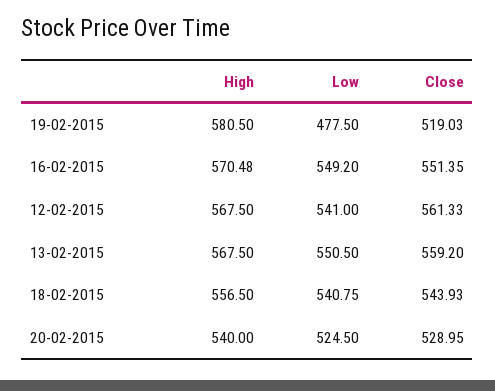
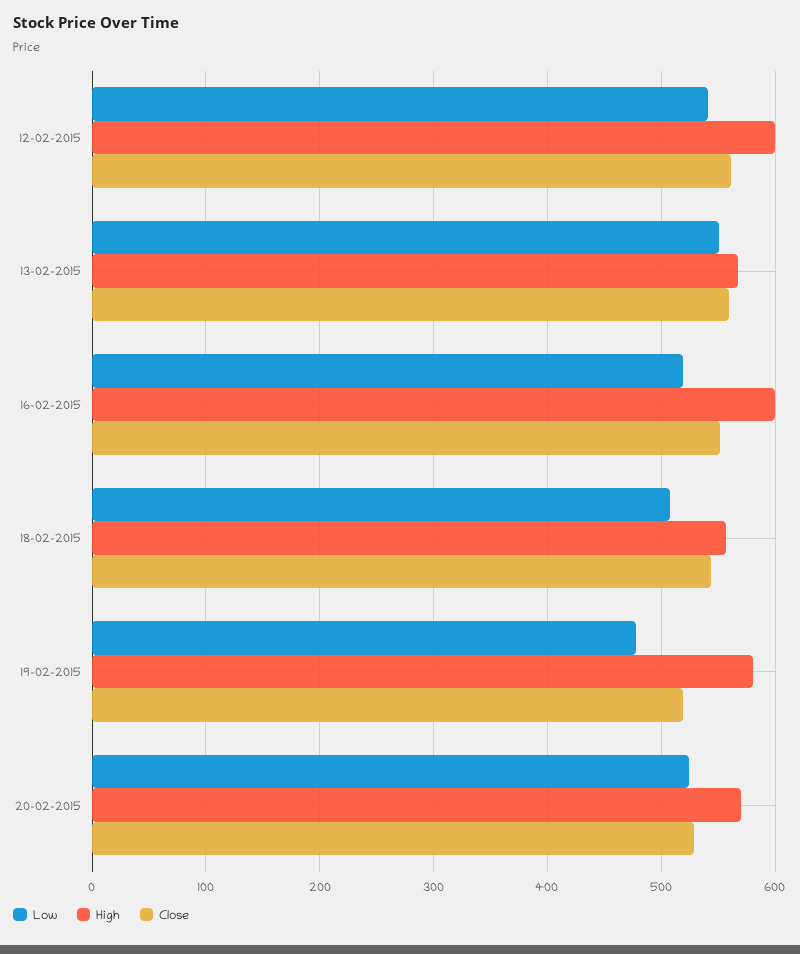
High, 16-02-2015: 570.48 -> 600
Low, 16-02-2015: 549.2 -> 520
High, 12-02-2015: 567.5 -> 600
Low, 18-02-2015: 540.75 -> 510
High, 20-02-2015: 540 -> 570

